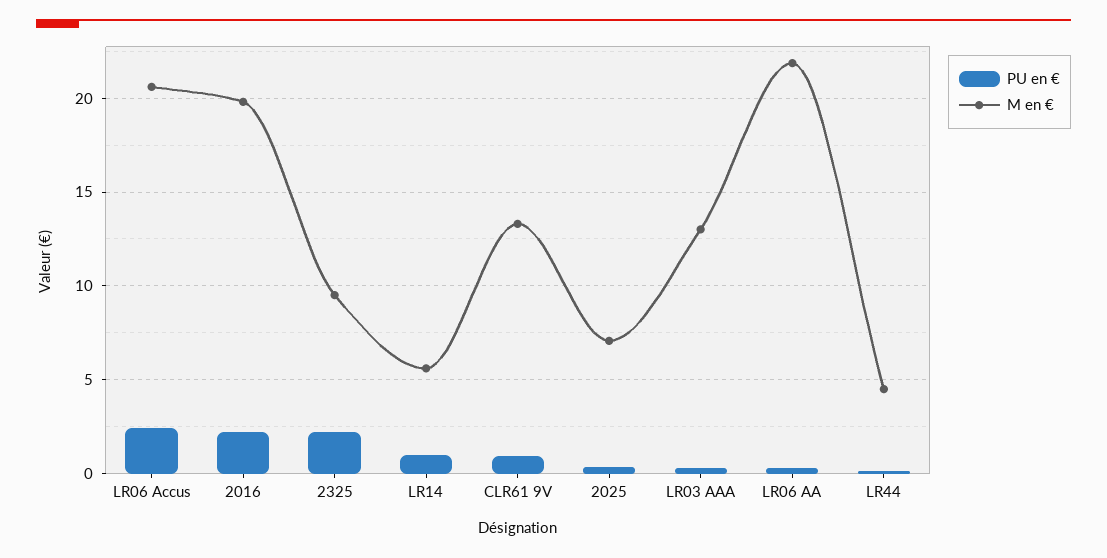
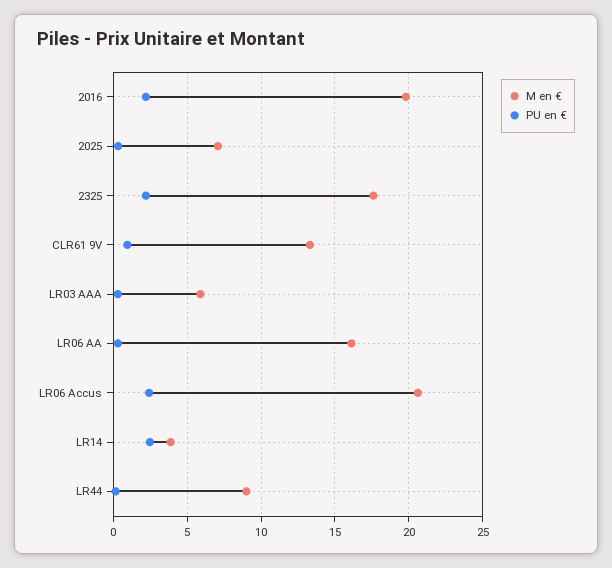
M en €, 2325: 9.5 -> 17.5
PU en €, LR14: 1 -> 2.5
M en €, LR14: 5.5 -> 4
M en €, LR03 AAA: 13 -> 6
M en €, LR06 AA: 22 -> 16
M en €, LR44: 4.5 -> 9

